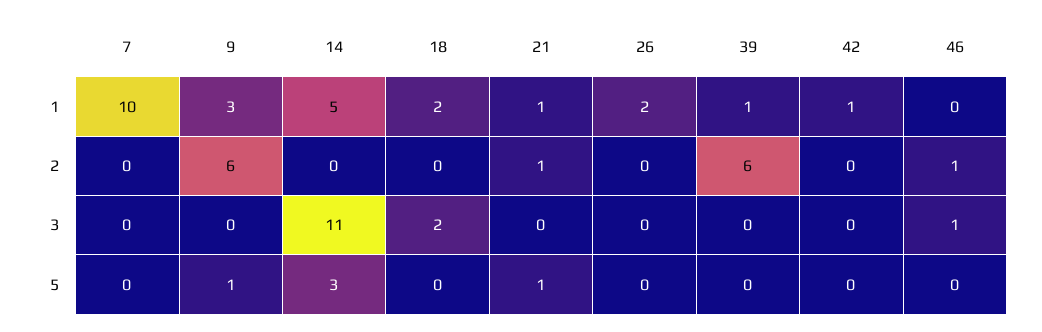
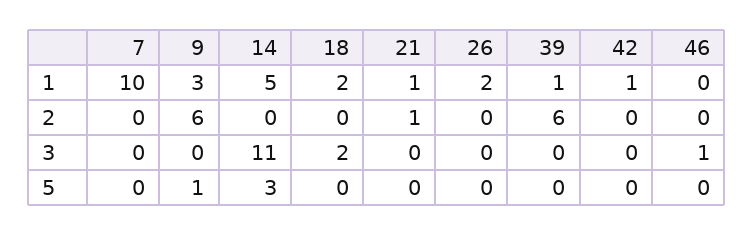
46, 2: 1 -> 0
21, 5: 1 -> 0

